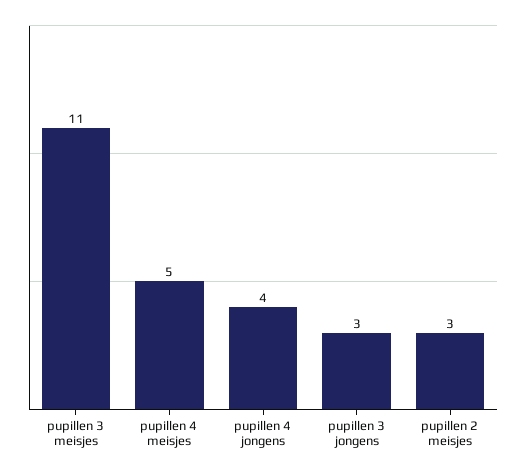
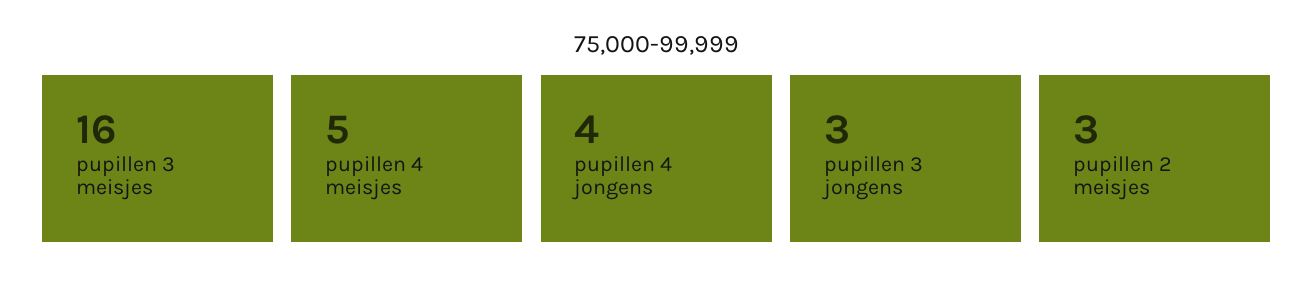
pupillen 3 meisjes: 11 -> 16

